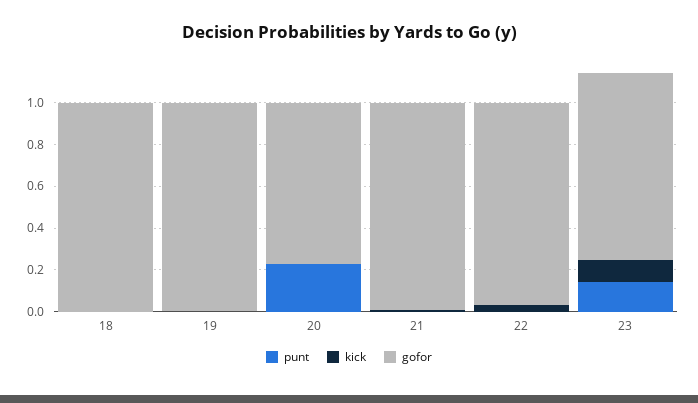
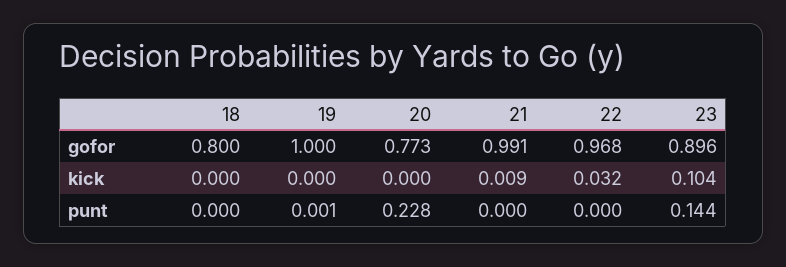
gofor, 18: 1 -> 0.8

